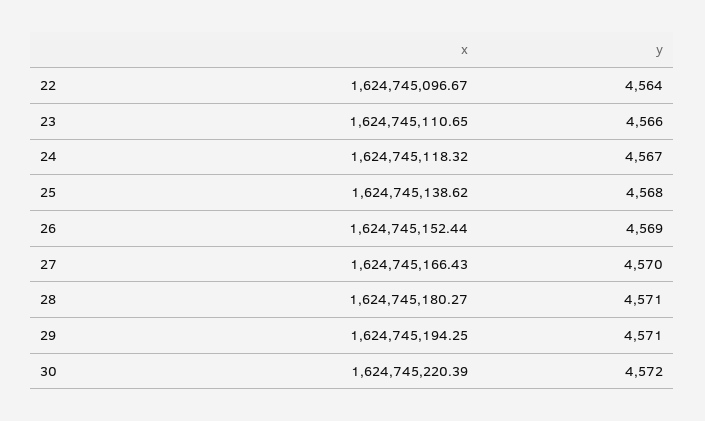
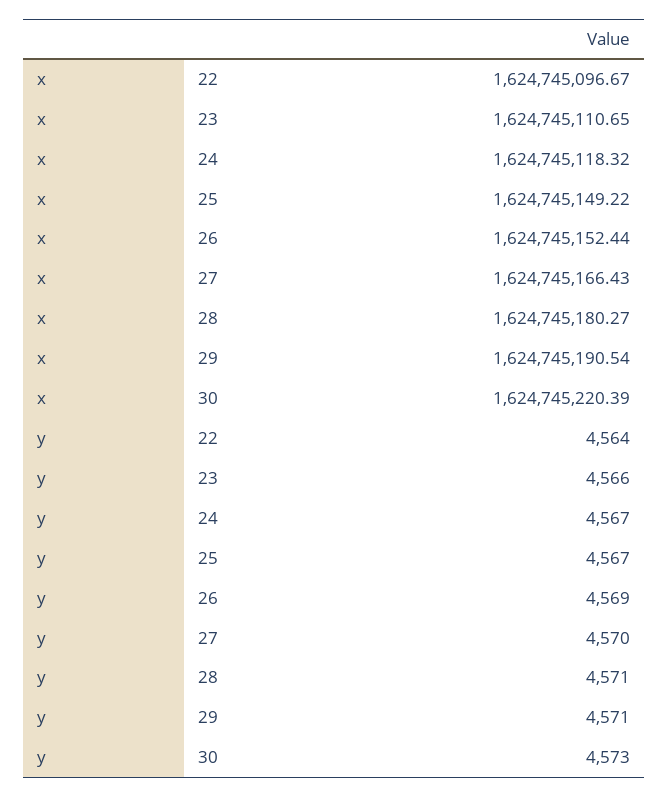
x, 25: 1624745138.62 -> 1624745149.22
y, 25: 4568 -> 4567
x, 29: 1624745194.25 -> 1624745190.54
y, 30: 4572 -> 4573

